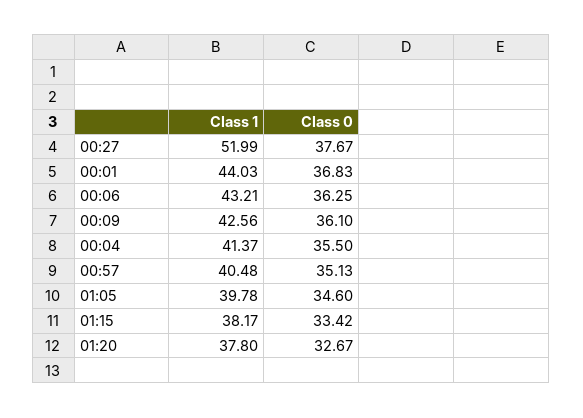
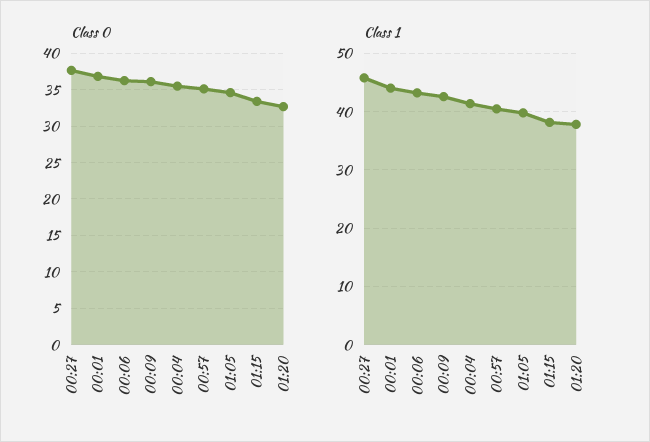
Class 1, 00:27: 51.99 -> 46

